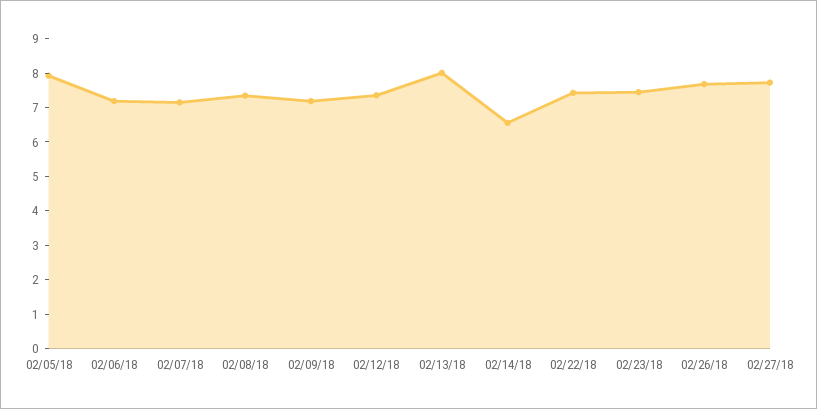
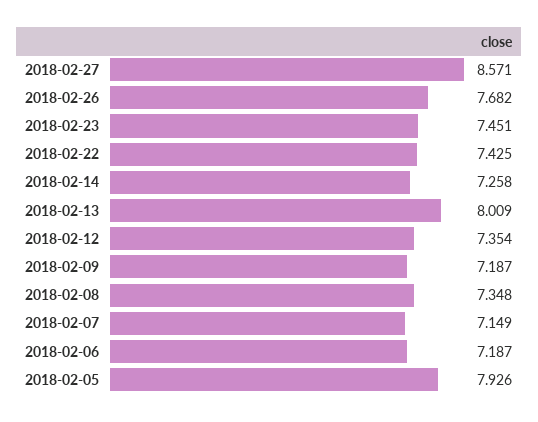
02/14/18: 6.5 -> 7.258
02/27/18: 7.75 -> 8.571

